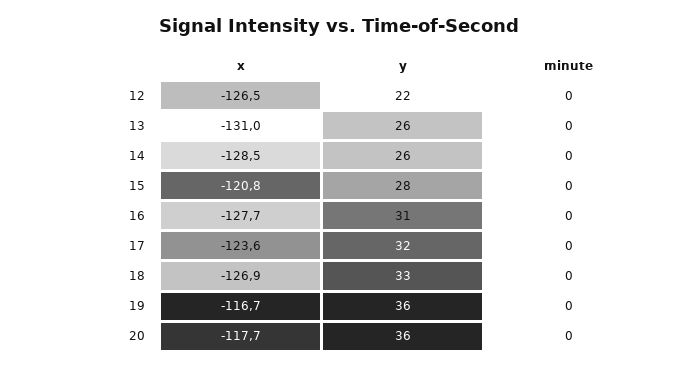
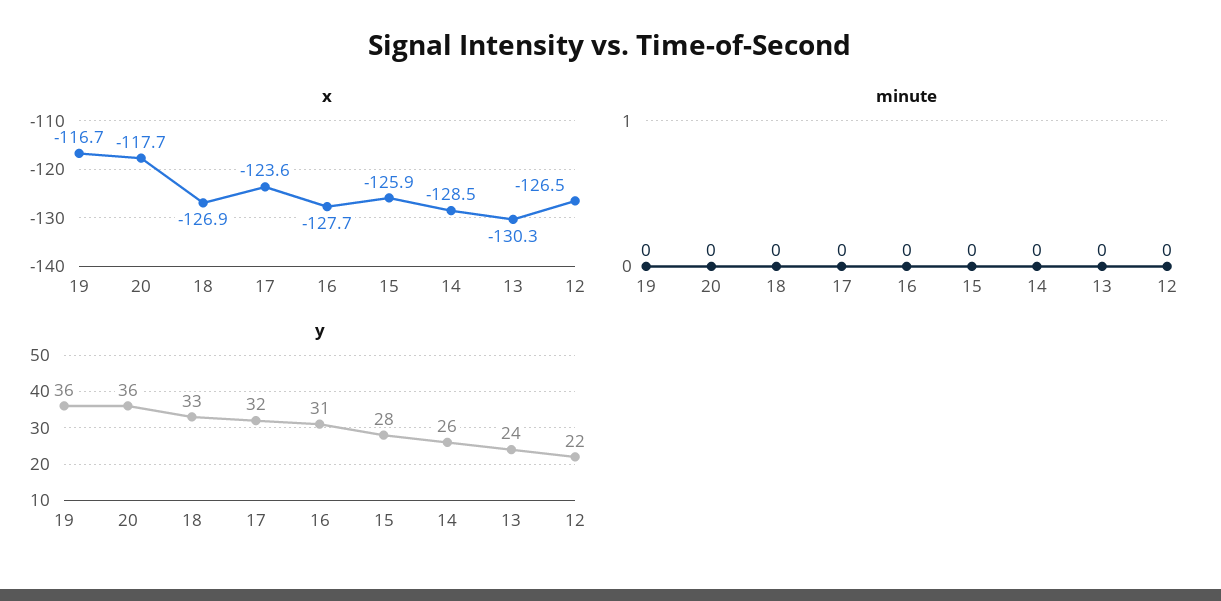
x, 13: -131 -> -130.3
y, 13: 26 -> 24
x, 15: -120.8 -> -125.9

